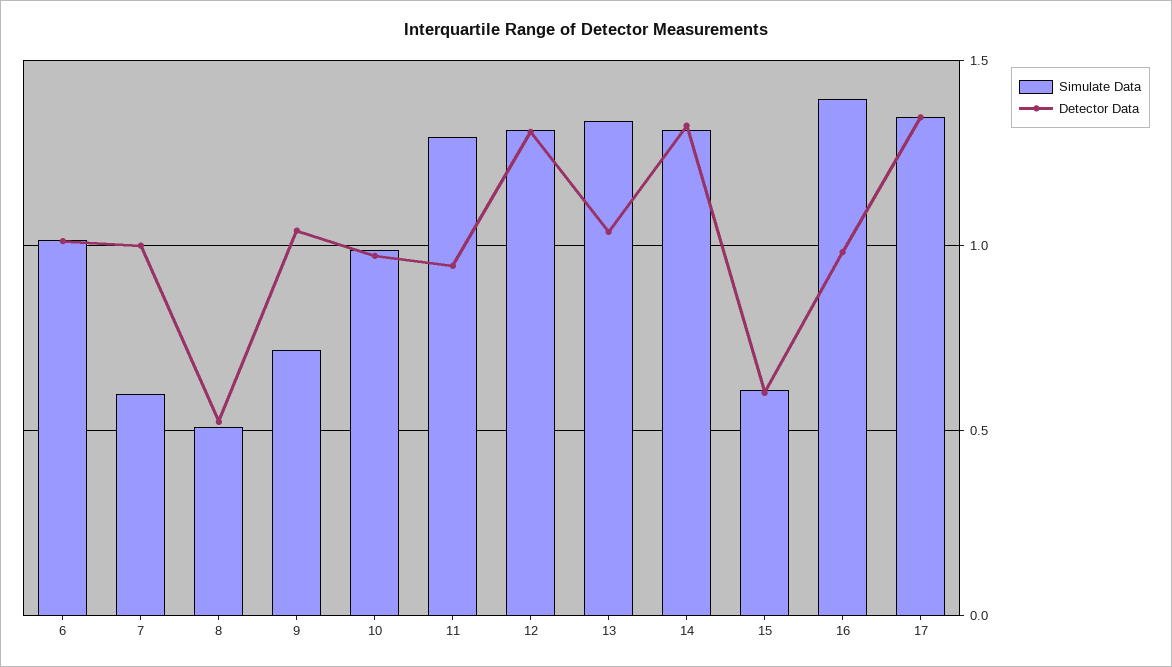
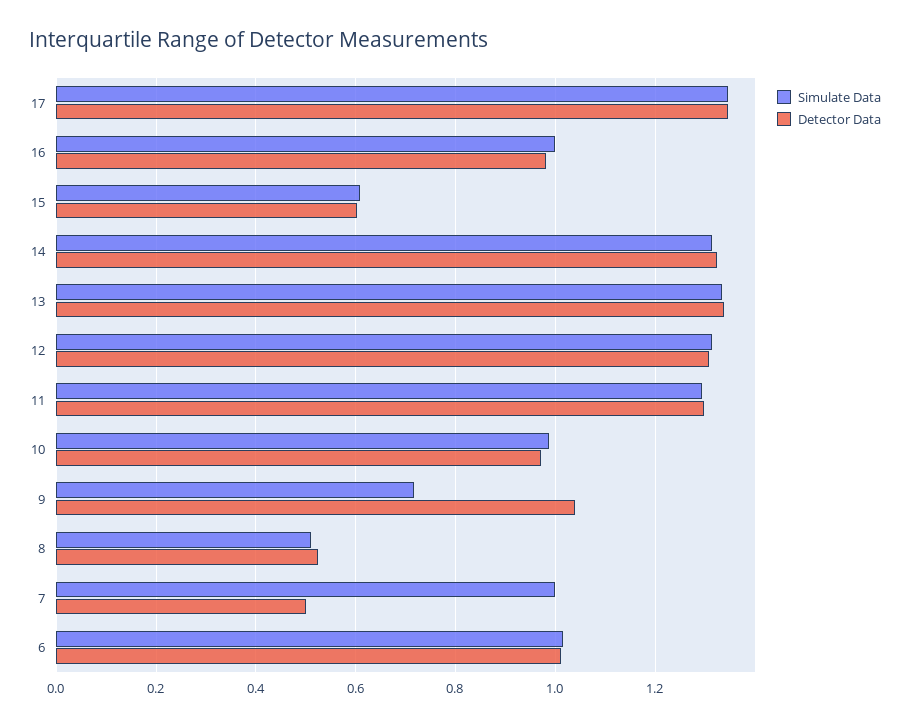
Simulate Data, 7: 0.6 -> 1
Detector Data, 7: 1 -> 0.5
Detector Data, 11: 0.95 -> 1.3
Detector Data, 13: 1.05 -> 1.34
Simulate Data, 16: 1.4 -> 1

